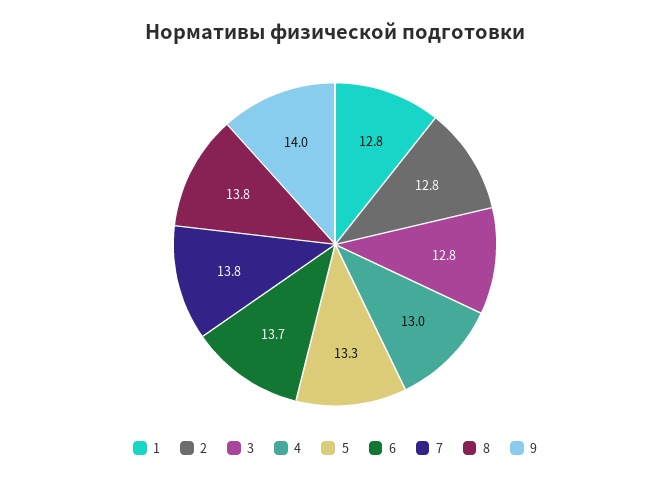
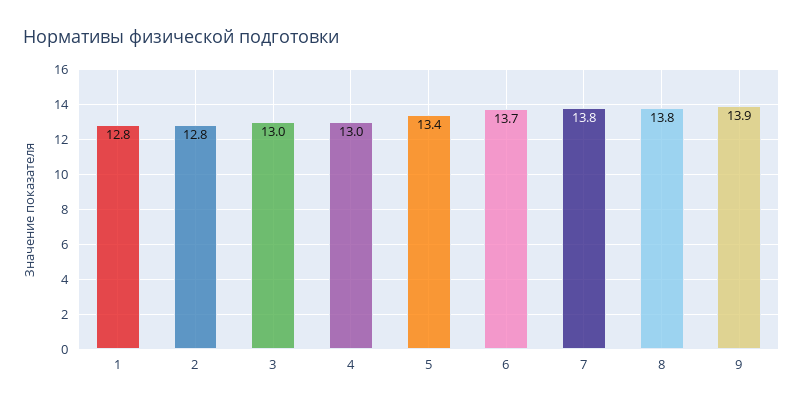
3: 12.8 -> 13
5: 13.3 -> 13.4
9: 14 -> 13.9

